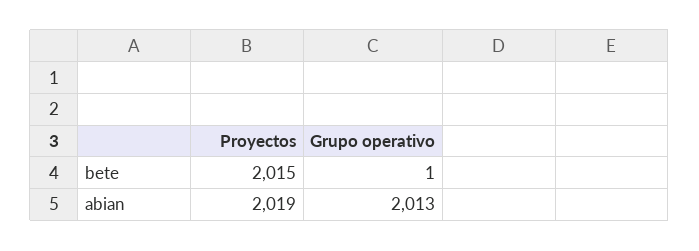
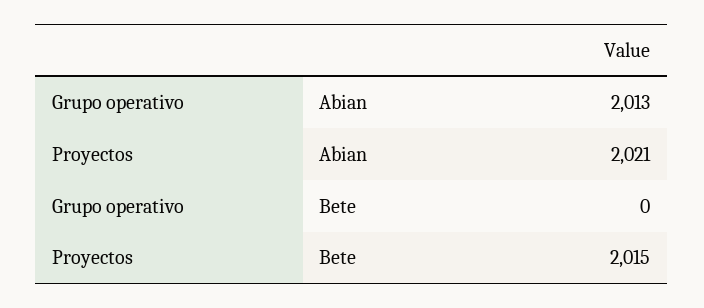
Grupo operativo, bete: 1 -> 0
Proyectos, abian: 2019 -> 2021

